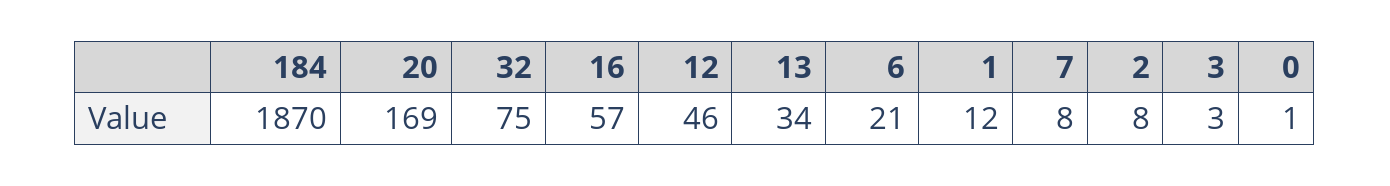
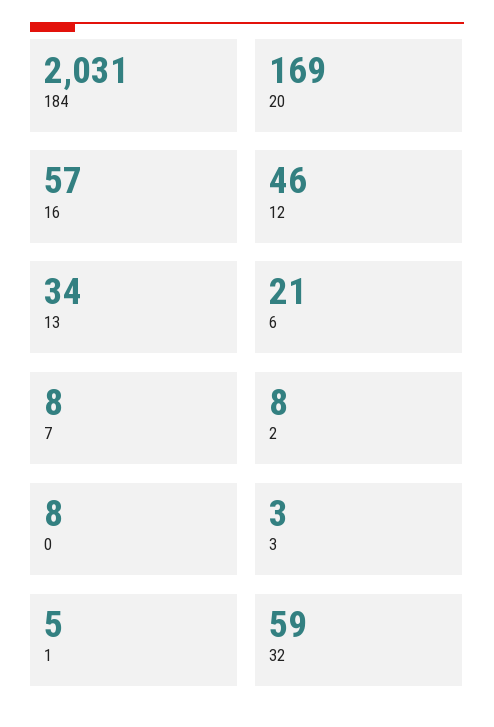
184: 1870 -> 2031
32: 75 -> 59
1: 12 -> 5
0: 1 -> 8

